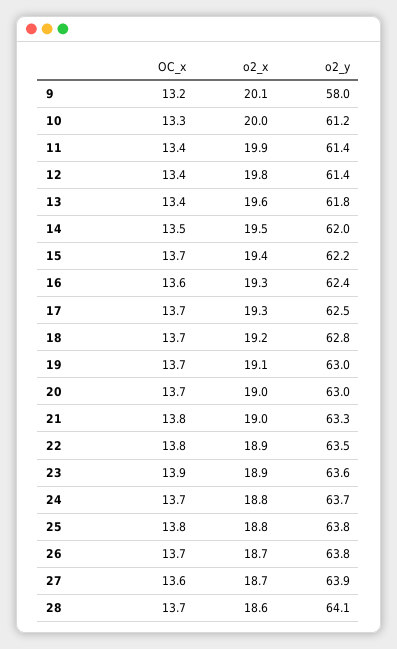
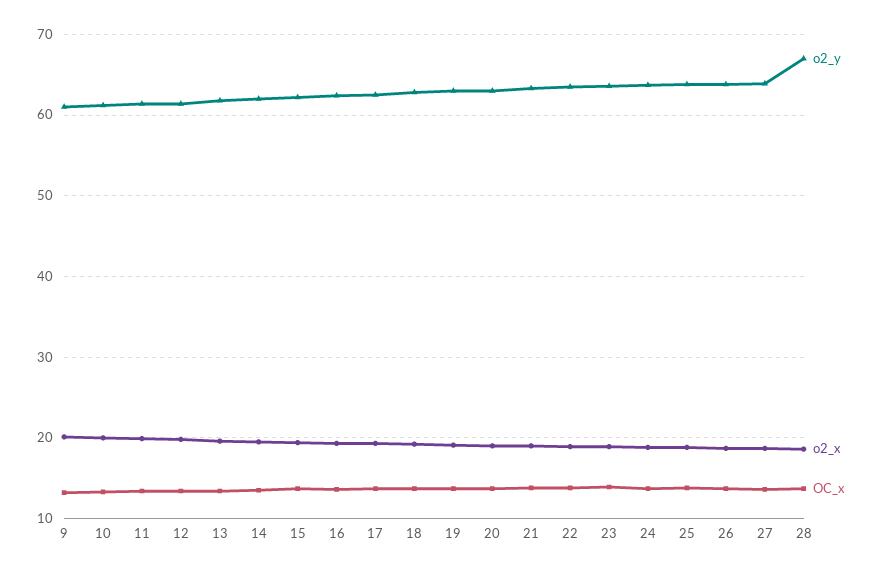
o2_y, 9: 58 -> 61
o2_y, 28: 64.1 -> 67

